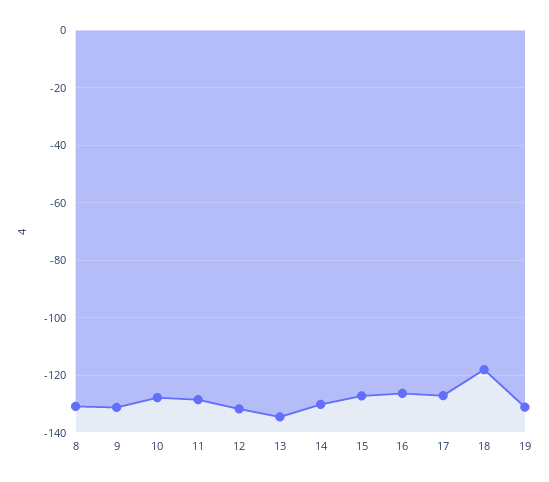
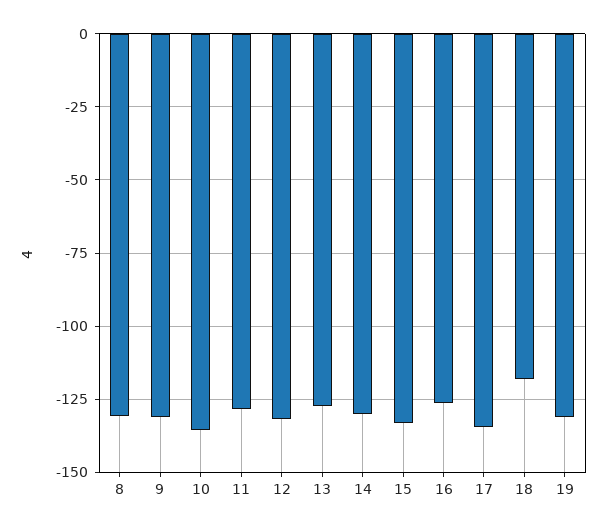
10: -127.5 -> -135
13: -135 -> -127.5
15: -127.5 -> -132.5
17: -127.5 -> -135

